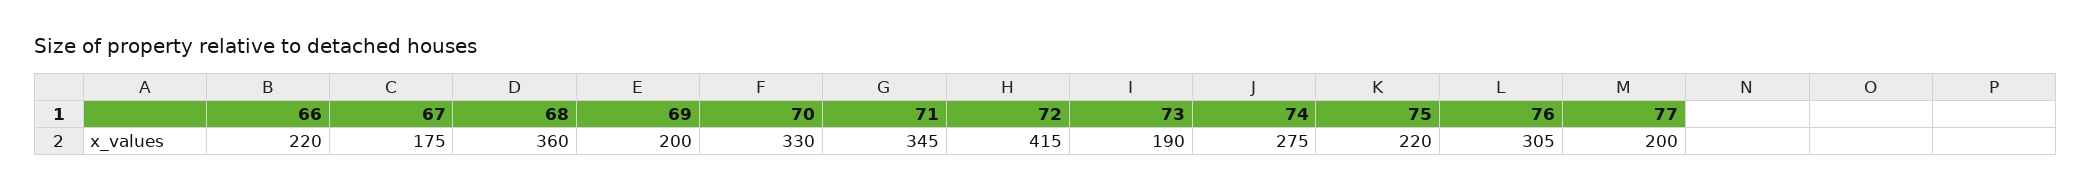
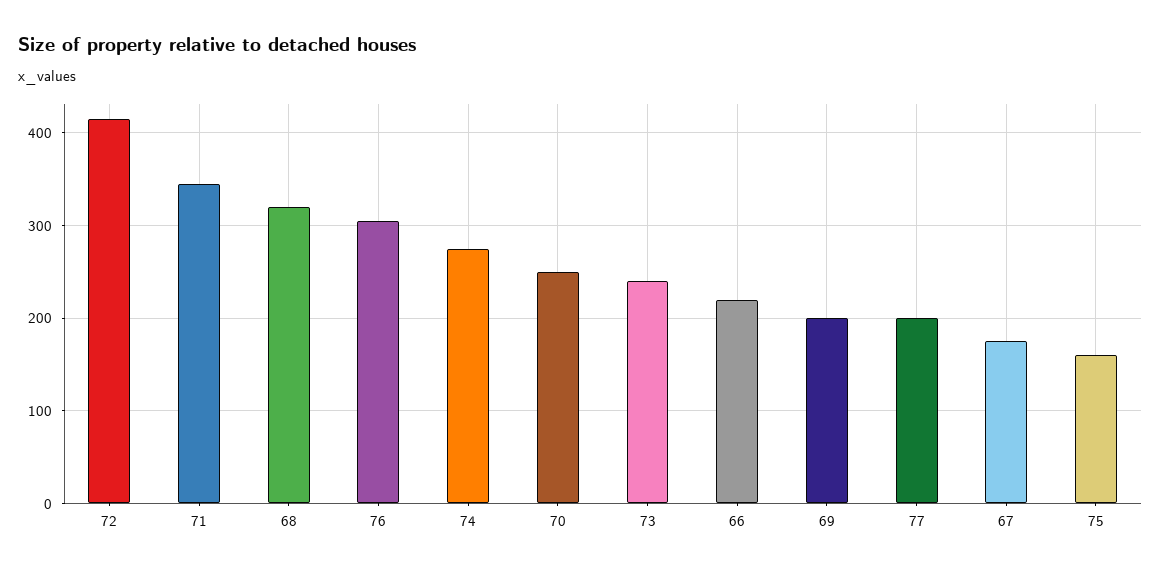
68: 360 -> 320
70: 330 -> 250
73: 190 -> 240
75: 220 -> 160

